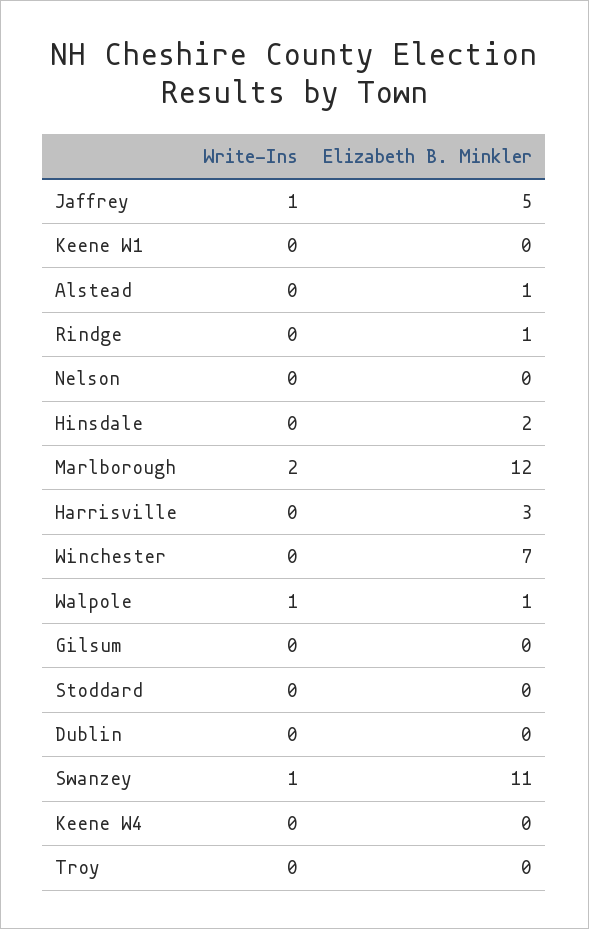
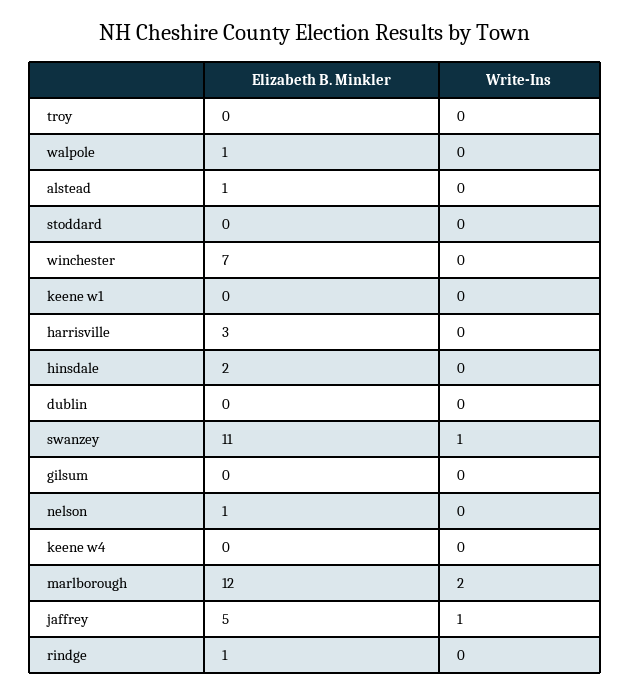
Elizabeth B. Minkler, Nelson: 0 -> 1
Write-Ins, Walpole: 1 -> 0

